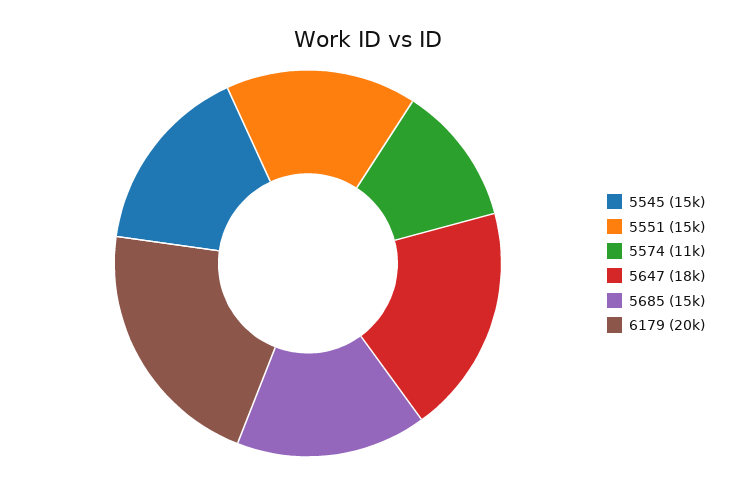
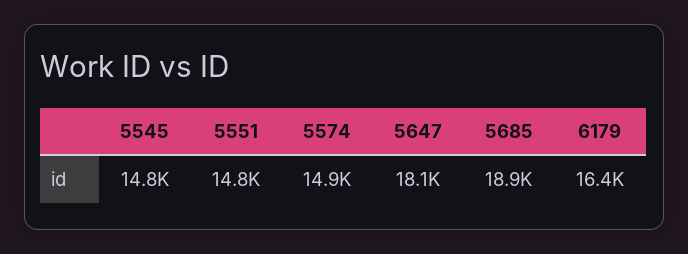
5574: 11000 -> 14900
5685: 15000 -> 18900
6179: 20000 -> 16400

